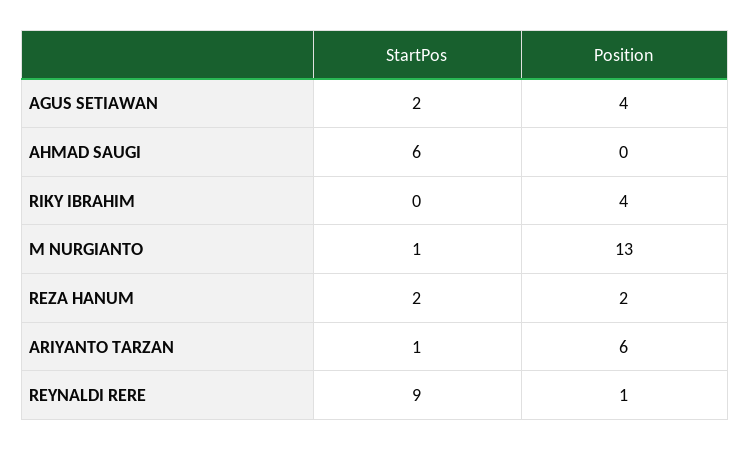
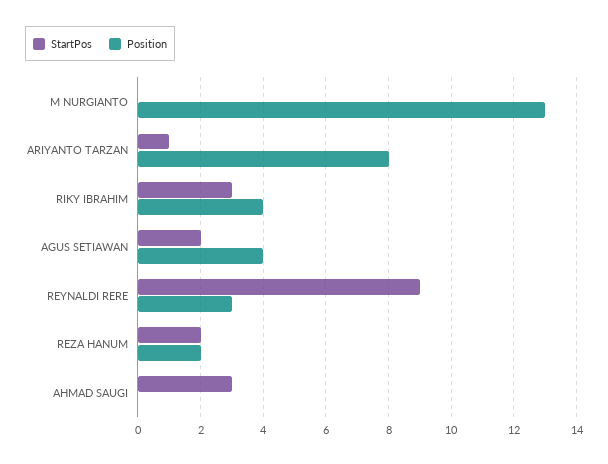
StartPos, AHMAD SAUGI: 6 -> 3
StartPos, RIKY IBRAHIM: 0 -> 3
StartPos, M NURGIANTO: 1 -> 0
Position, ARIYANTO TARZAN: 6 -> 8
Position, REYNALDI RERE: 1 -> 3

